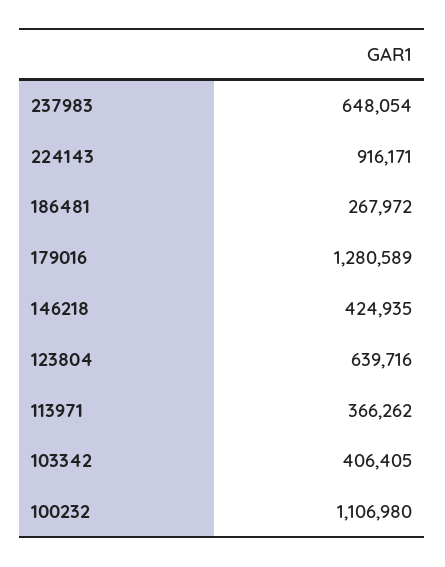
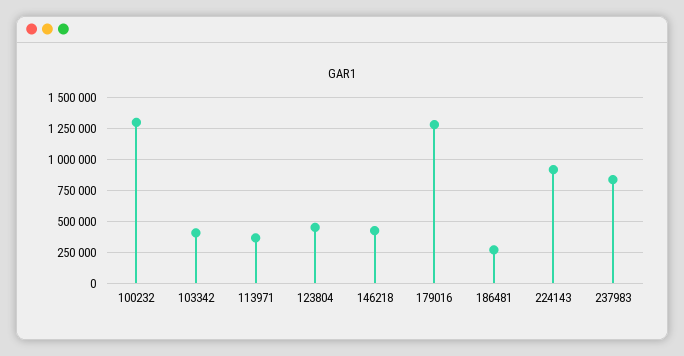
237983: 648054 -> 850000
123804: 639716 -> 450000
100232: 1106980 -> 1300000

